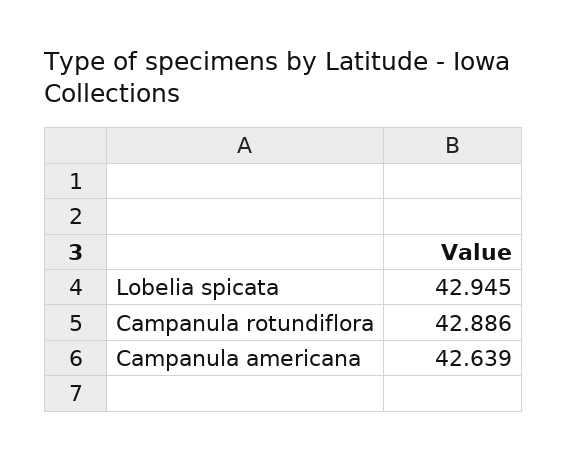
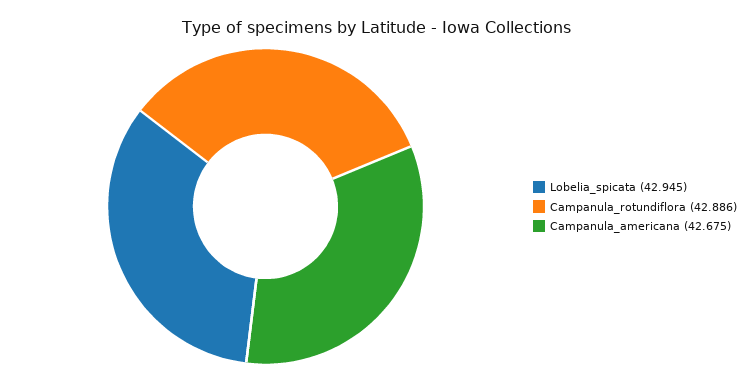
Campanula americana: 42.639 -> 42.675

